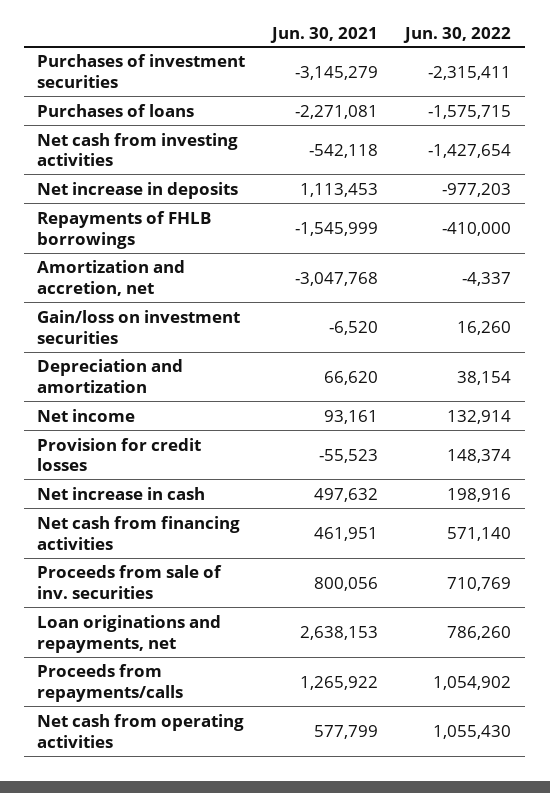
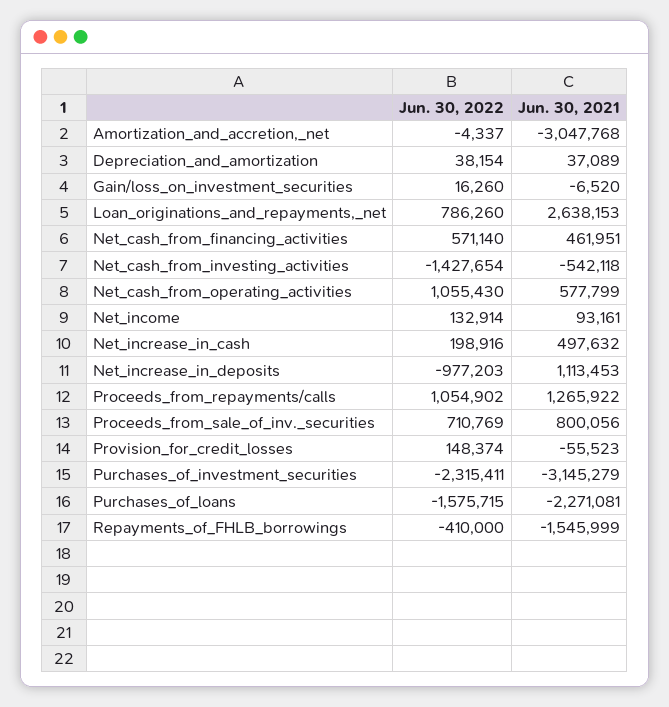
Jun. 30, 2021, Depreciation and amortization: 66620 -> 37089

